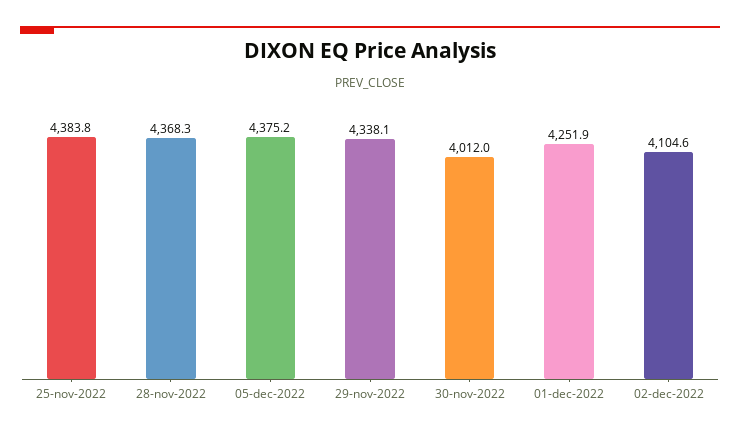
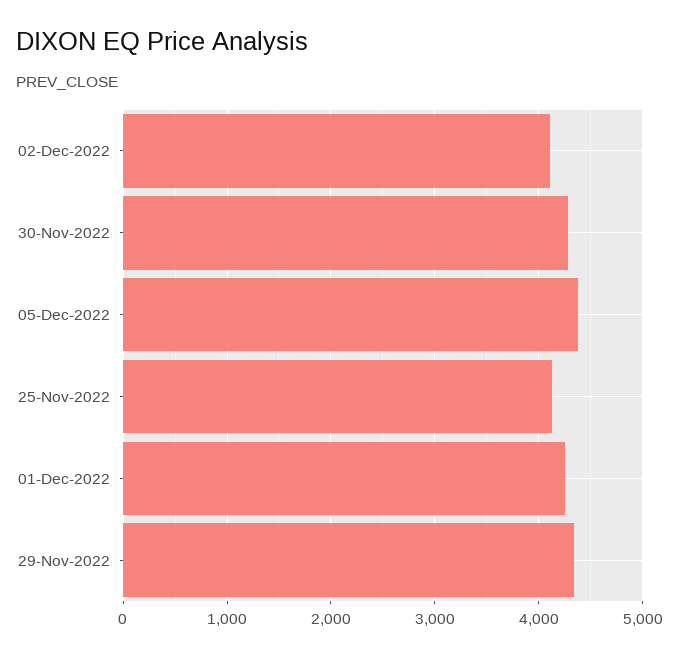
25-nov-2022: 4383.8 -> 4100
28-nov-2022: 4368.3 -> none
30-nov-2022: 4012 -> 4300

